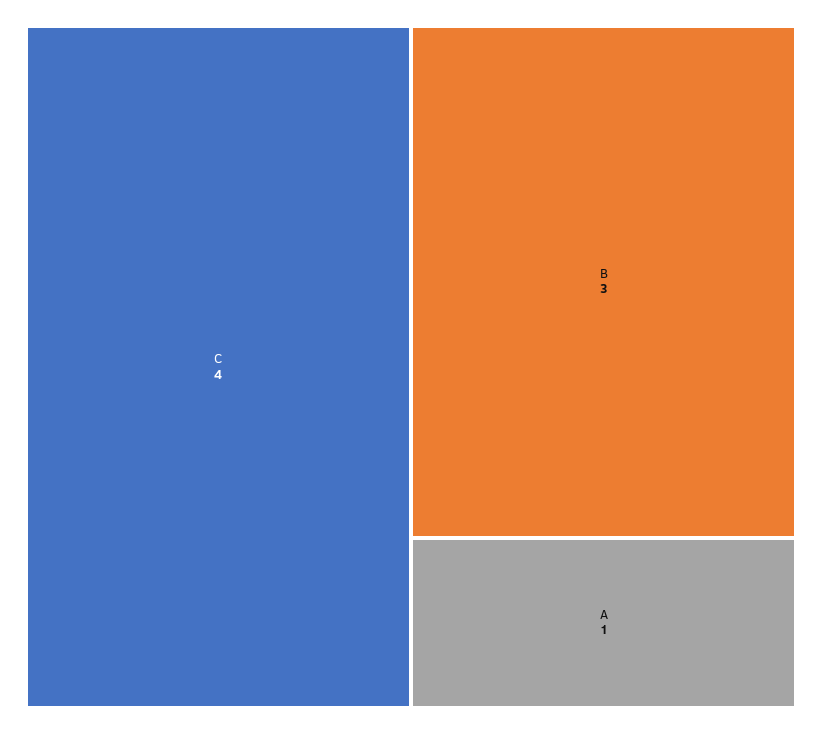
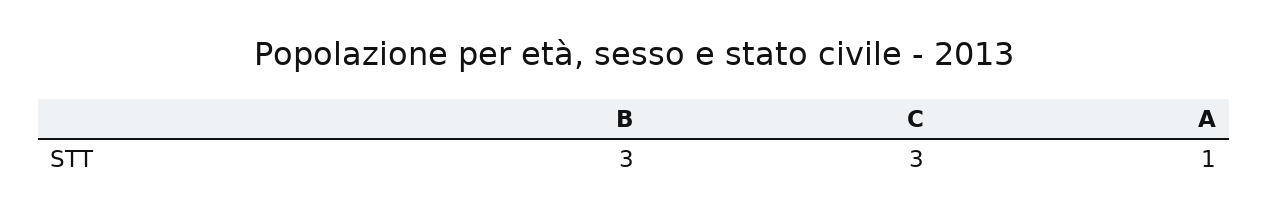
C: 4 -> 3

